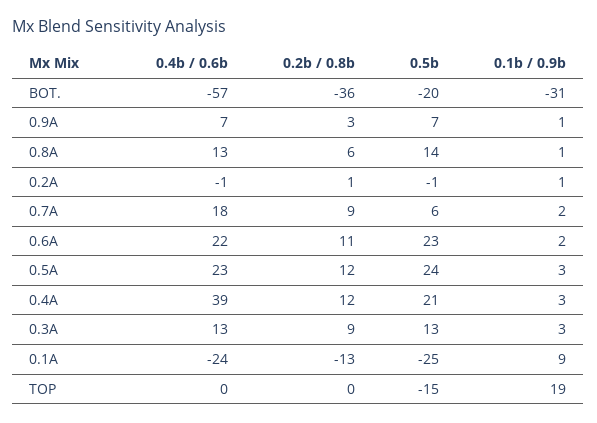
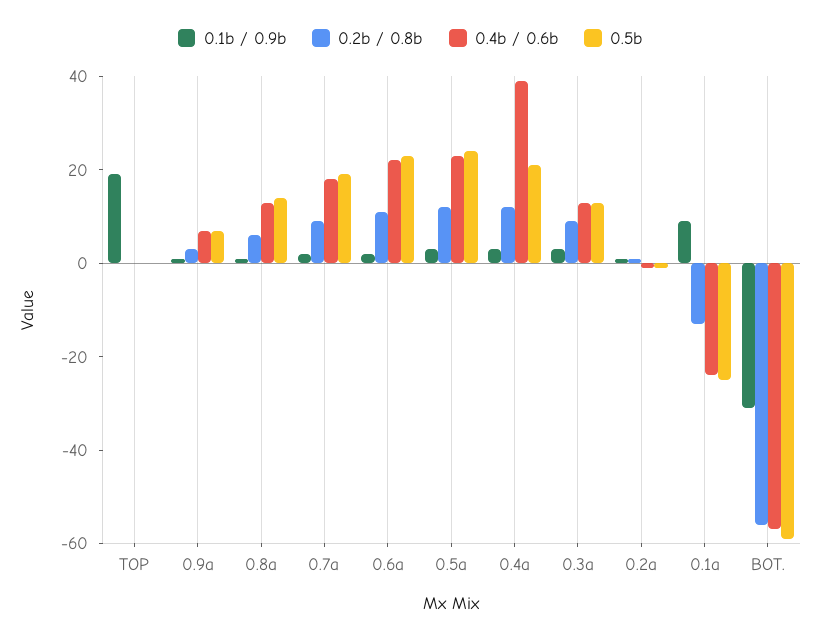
0.2b / 0.8b, BOT.: -36 -> -55
0.5b, BOT.: -20 -> -60
0.5b, 0.7A: 6 -> 20
0.5b, TOP: -15 -> 0

